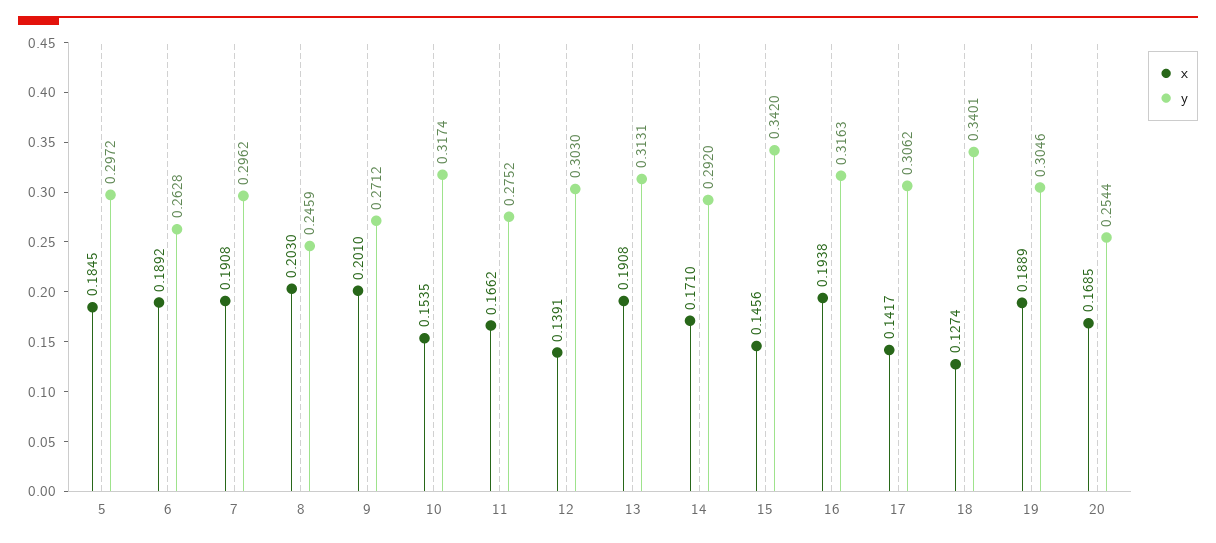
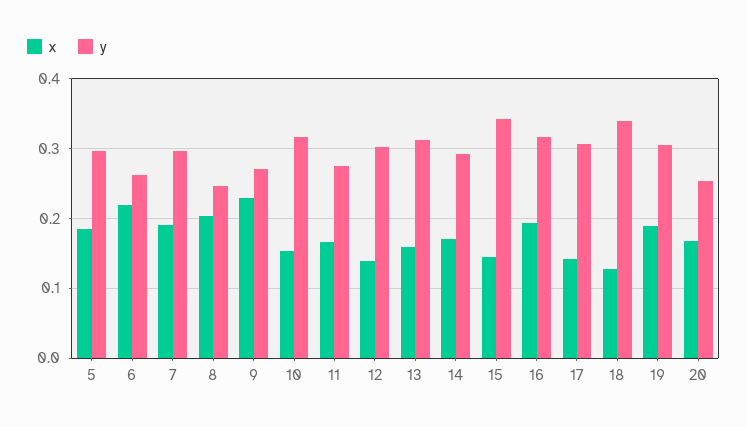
x, 6: 0.1892 -> 0.22
x, 9: 0.201 -> 0.23
x, 13: 0.1908 -> 0.16

